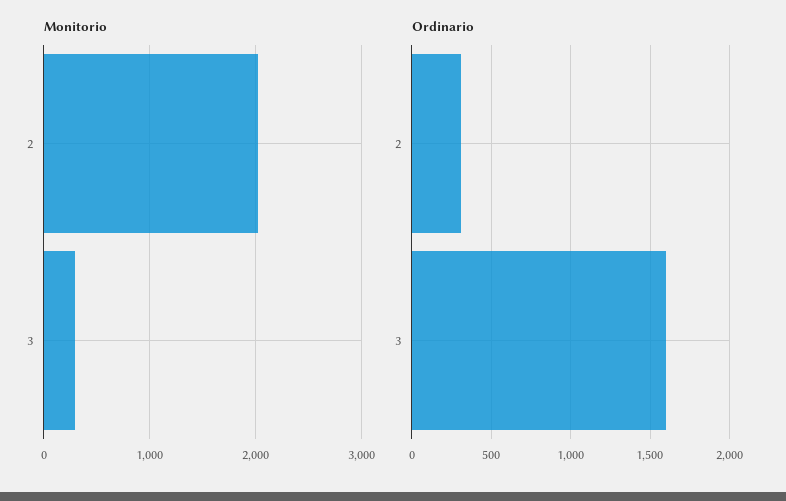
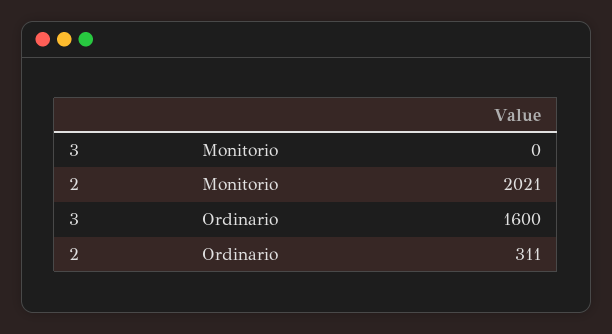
Monitorio, 3: 300 -> 0

